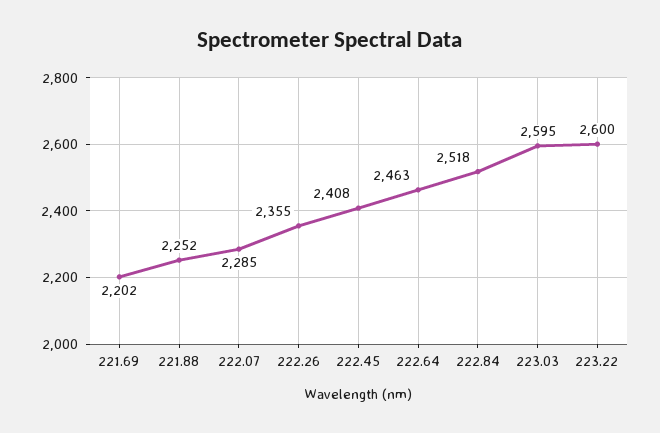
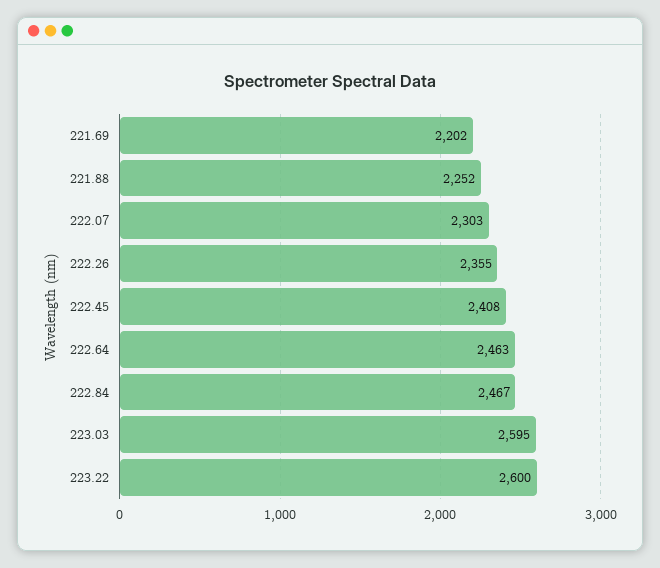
222.07: 2285 -> 2303
222.84: 2518 -> 2467

